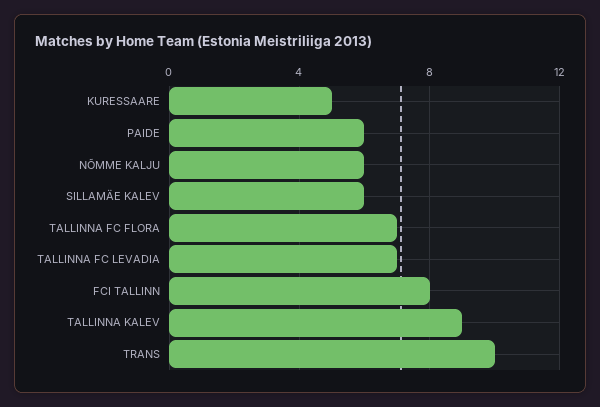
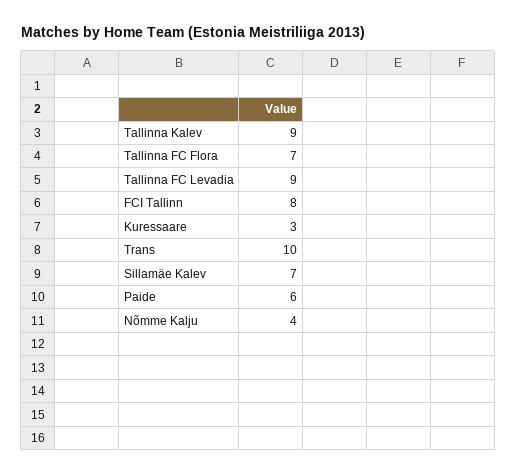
KURESSAARE: 5 -> 3
NÕMME KALJU: 6 -> 4
SILLAMÄE KALEV: 6 -> 7
TALLINNA FC LEVADIA: 7 -> 9

